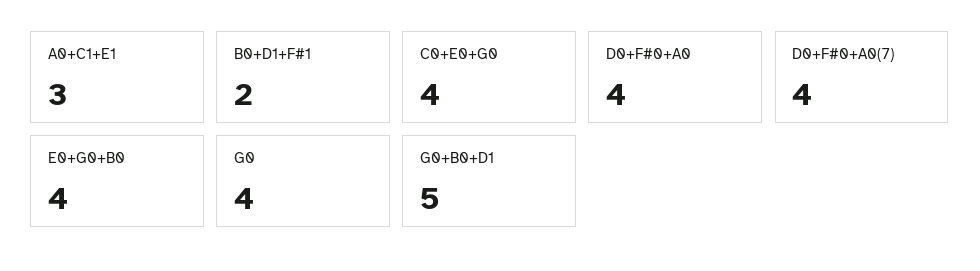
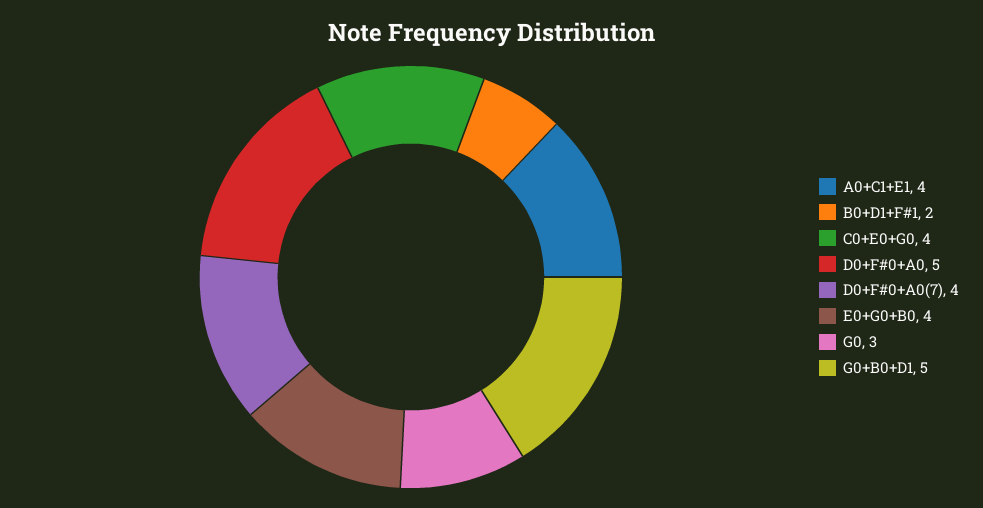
A0+C1+E1: 3 -> 4
D0+F#0+A0: 4 -> 5
G0: 4 -> 3

